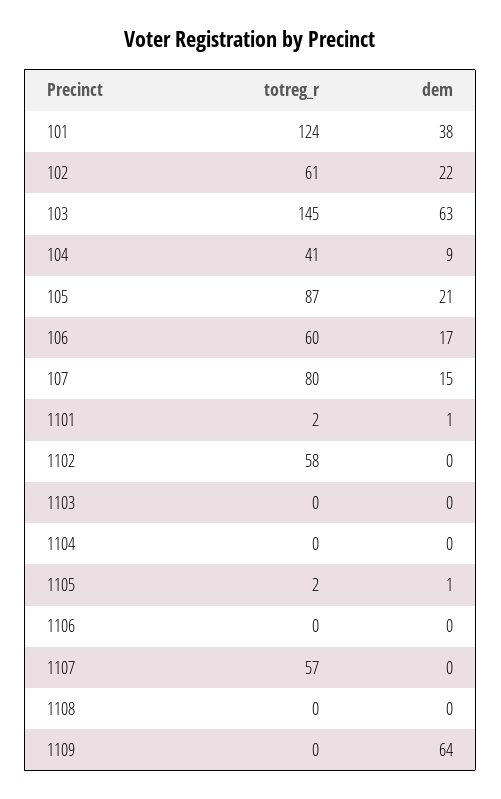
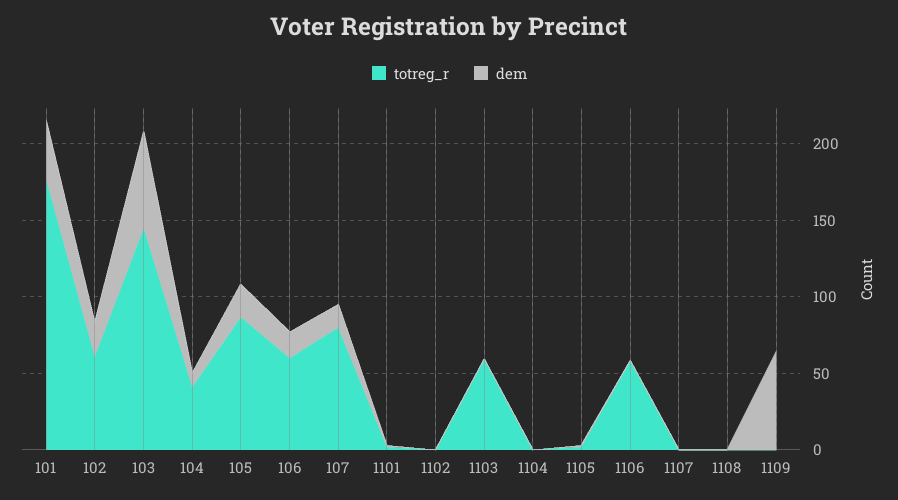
totreg_r, 101: 124 -> 180
totreg_r, 1102: 58 -> 0
totreg_r, 1103: 0 -> 60
totreg_r, 1106: 0 -> 60
totreg_r, 1107: 57 -> 0

